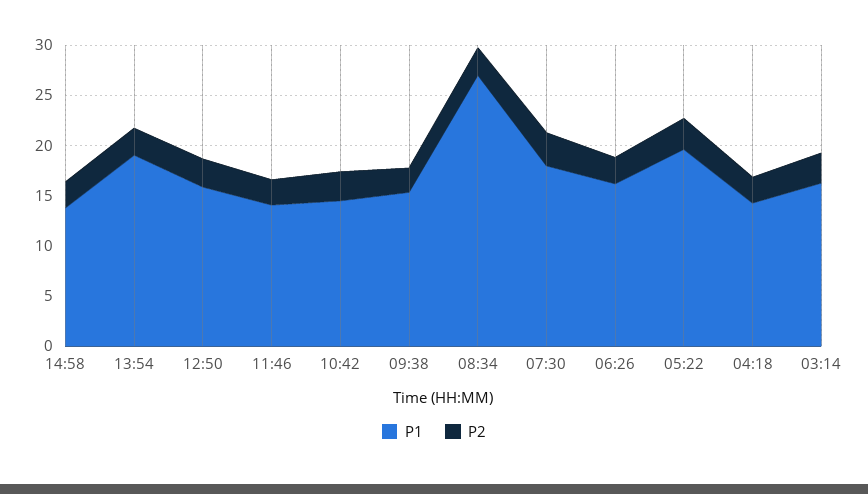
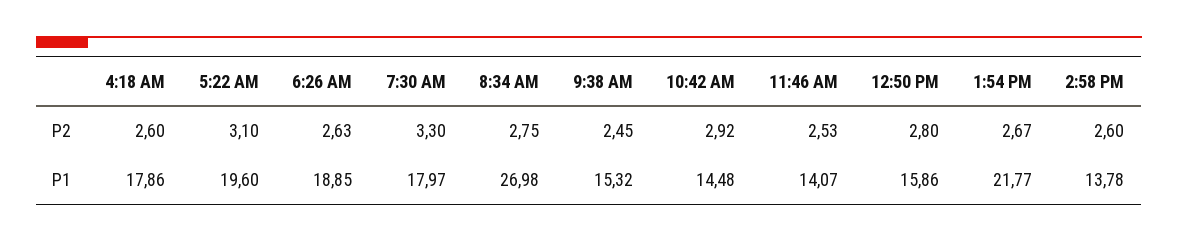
P1, 13:54: 19 -> 21.77
P1, 06:26: 16 -> 18.85
P1, 04:18: 14 -> 17.86
P1, 03:14: 16 -> none
P2, 03:14: 3 -> none

